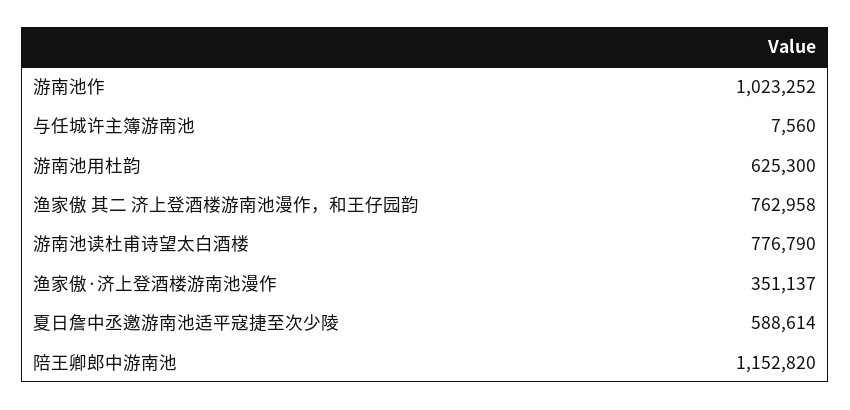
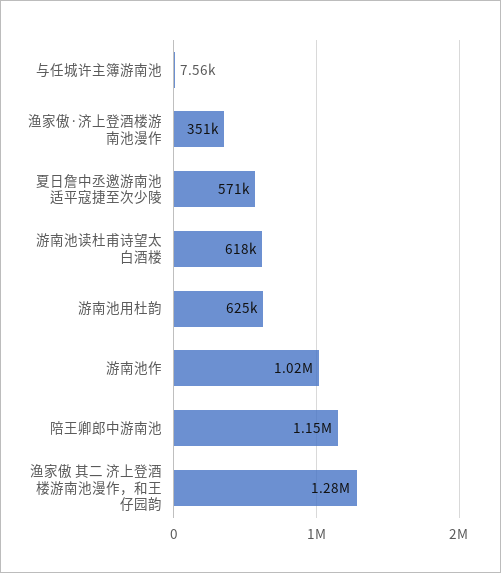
渔家傲 其二 济上登酒楼游南池漫作，和王仔园韵: 762958 -> 1280000
游南池读杜甫诗望太白酒楼: 776790 -> 618000
夏日詹中丞邀游南池适平寇捷至次少陵: 588614 -> 571000

